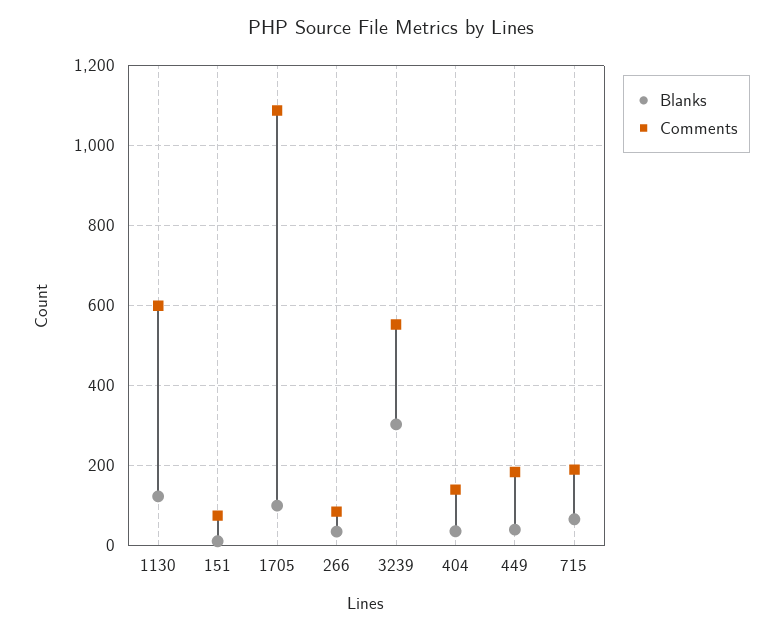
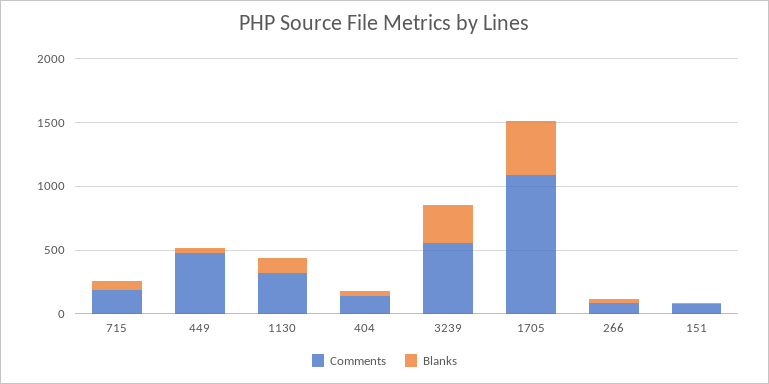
Comments, 1130: 600 -> 300
Blanks, 1705: 100 -> 400
Comments, 449: 180 -> 500

